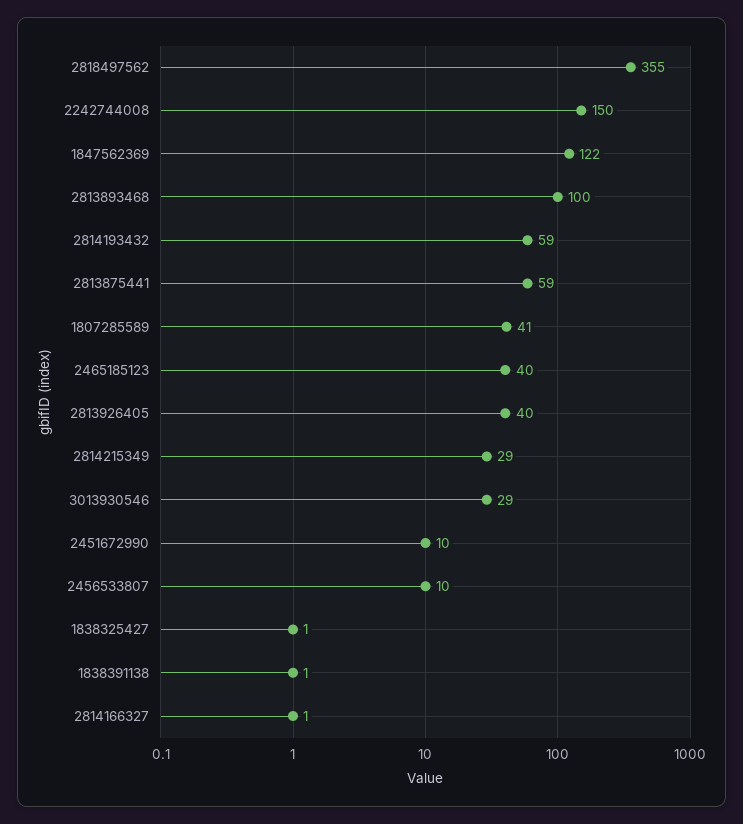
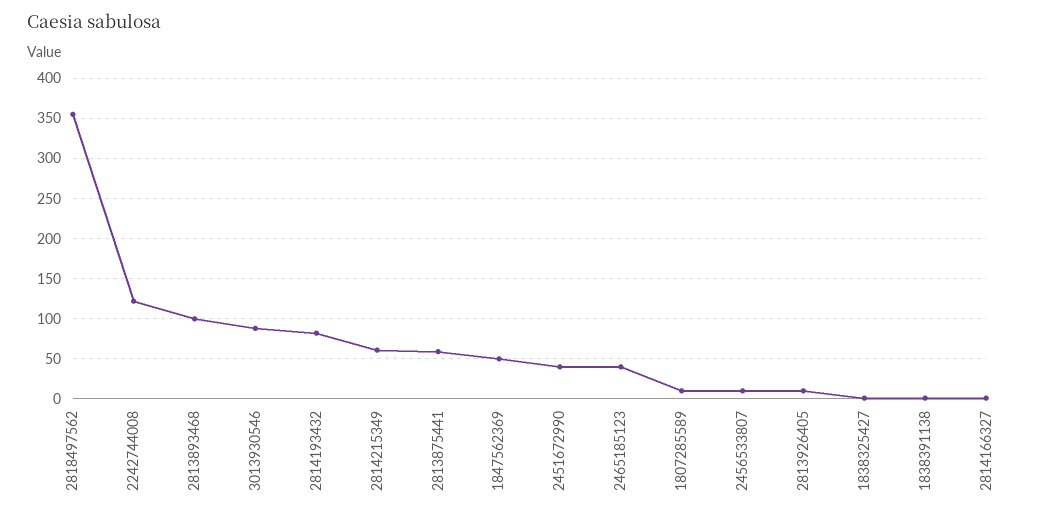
2242744008: 150 -> 120
1847562369: 122 -> 50
2814193432: 59 -> 80
1807285589: 41 -> 10
2813926405: 40 -> 10
2814215349: 29 -> 60
3013930546: 29 -> 90
2451672990: 10 -> 40

